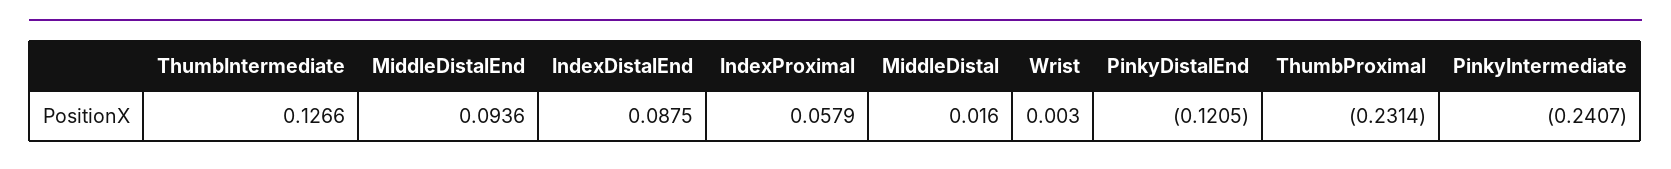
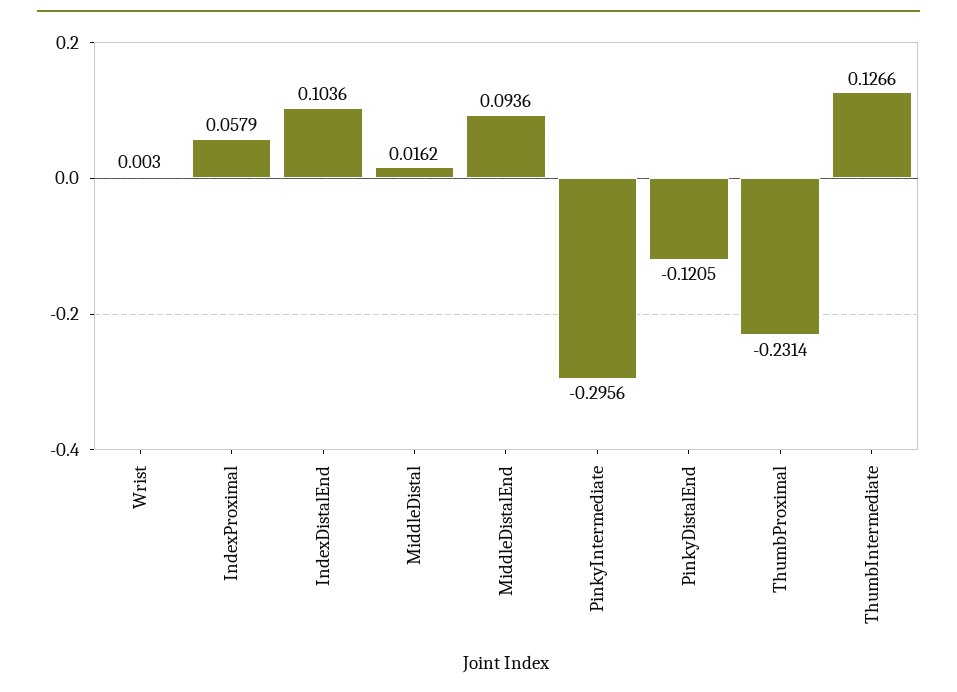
IndexDistalEnd: 0.0875 -> 0.1036
MiddleDistal: 0.016 -> 0.0162
PinkyIntermediate: -0.2407 -> -0.2956

